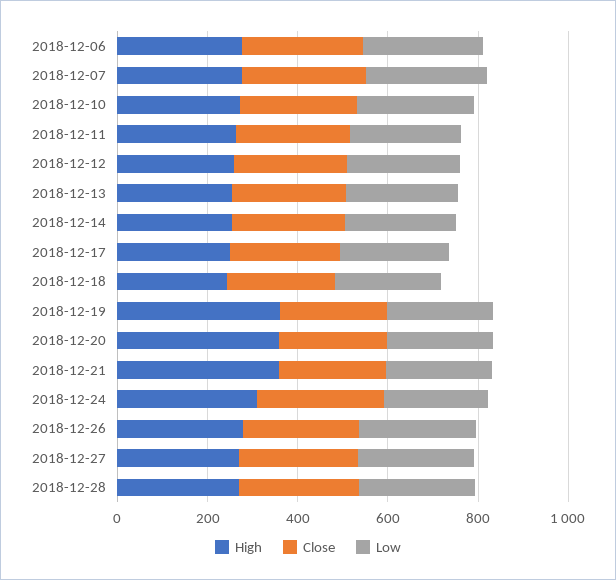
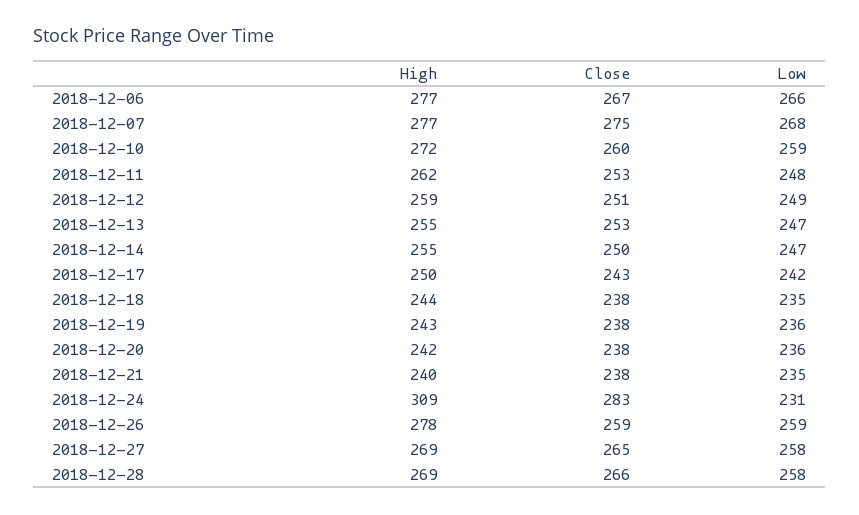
High, 2018-12-19: 350 -> 243
High, 2018-12-20: 350 -> 242
High, 2018-12-21: 350 -> 240

